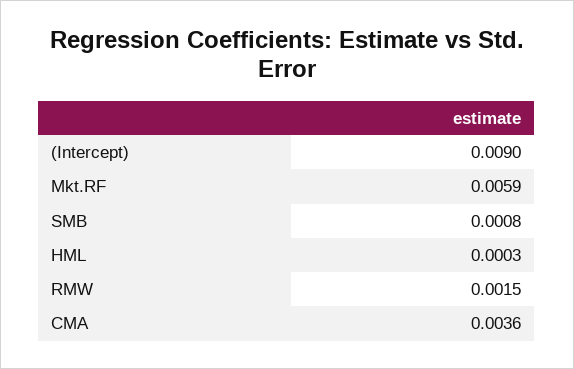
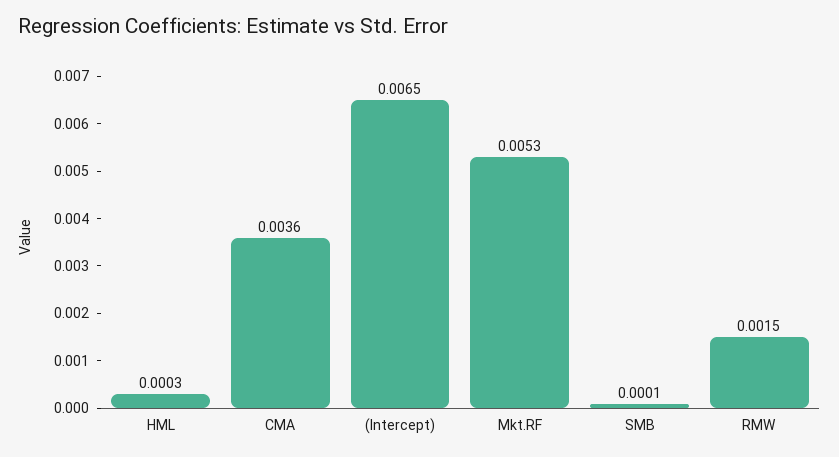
(Intercept): 0.009 -> 0.0065
Mkt.RF: 0.0059 -> 0.0053
SMB: 0.0008 -> 0.0001

